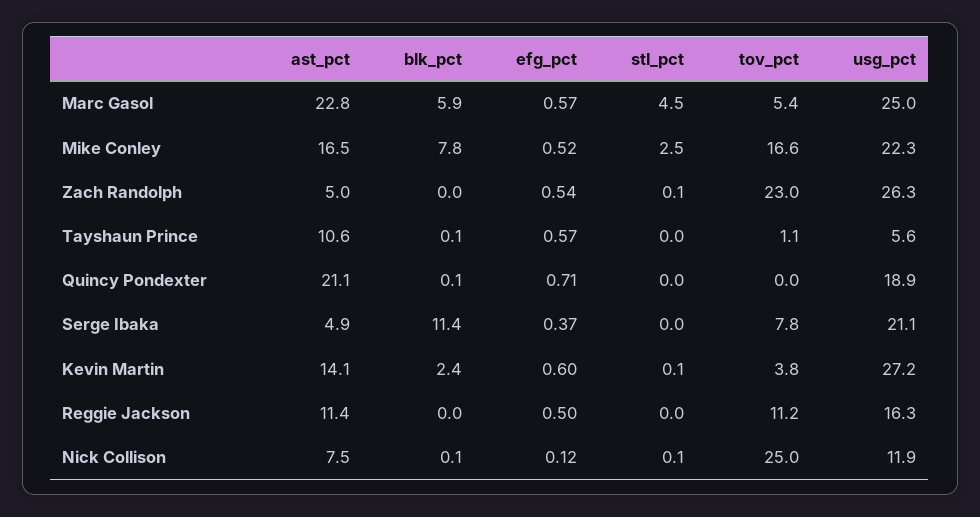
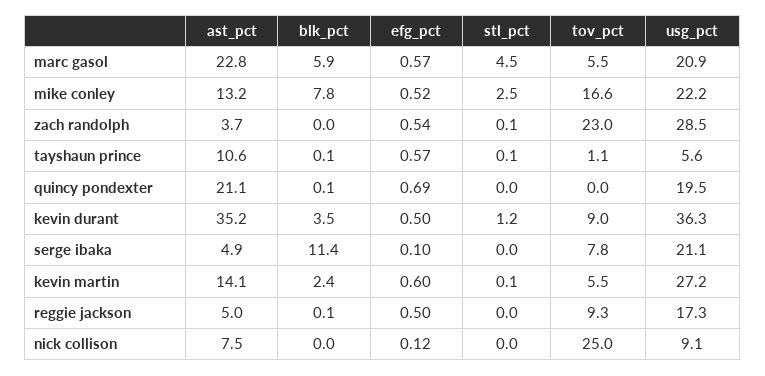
tov_pct, Marc Gasol: 5.4 -> 5.5
usg_pct, Marc Gasol: 25 -> 20.9
ast_pct, Mike Conley: 16.5 -> 13.2
usg_pct, Mike Conley: 22.3 -> 22.2
ast_pct, Zach Randolph: 5 -> 3.7
usg_pct, Zach Randolph: 26.3 -> 28.5
stl_pct, Tayshaun Prince: 0 -> 0.1
efg_pct, Quincy Pondexter: 0.71 -> 0.69
usg_pct, Quincy Pondexter: 18.9 -> 19.5
efg_pct, Serge Ibaka: 0.37 -> 0.1
tov_pct, Kevin Martin: 3.8 -> 5.5
ast_pct, Reggie Jackson: 11.4 -> 5
blk_pct, Reggie Jackson: 0 -> 0.1
tov_pct, Reggie Jackson: 11.2 -> 9.3
usg_pct, Reggie Jackson: 16.3 -> 17.3
blk_pct, Nick Collison: 0.1 -> 0
stl_pct, Nick Collison: 0.1 -> 0
usg_pct, Nick Collison: 11.9 -> 9.1
ast_pct, kevin durant: none -> 35.2
blk_pct, kevin durant: none -> 3.5
efg_pct, kevin durant: none -> 0.5
stl_pct, kevin durant: none -> 1.2
tov_pct, kevin durant: none -> 9
usg_pct, kevin durant: none -> 36.3

